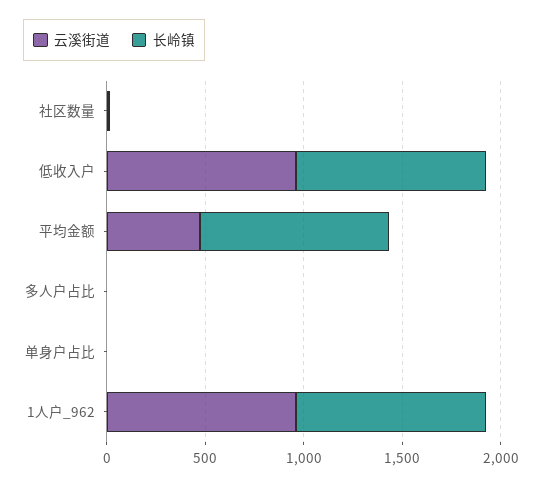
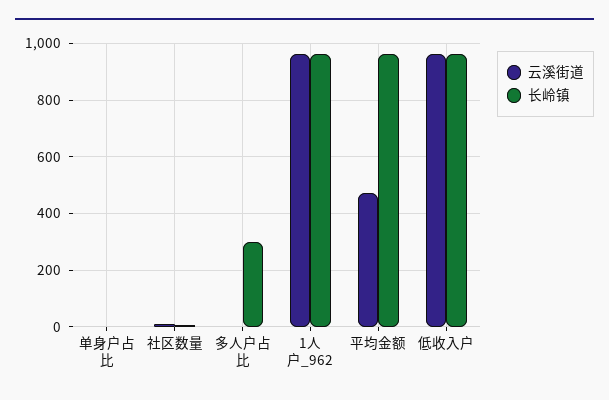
长岭镇, 多人户占比: 0 -> 300

